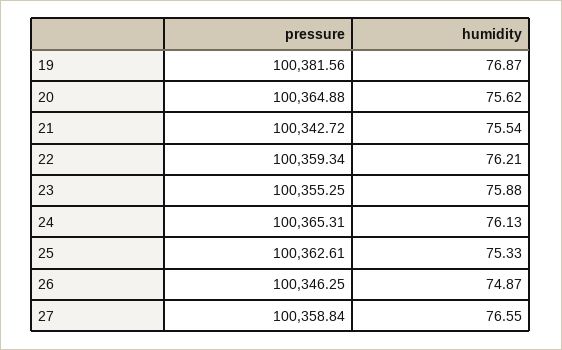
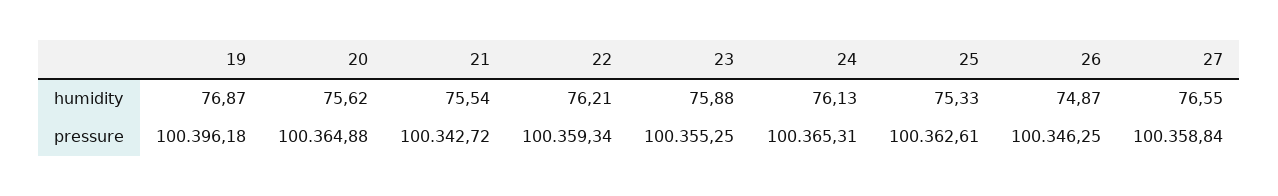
pressure, 19: 100381.56 -> 100396.18

